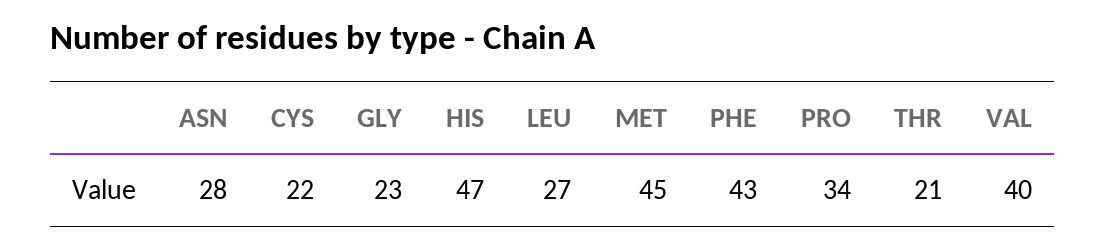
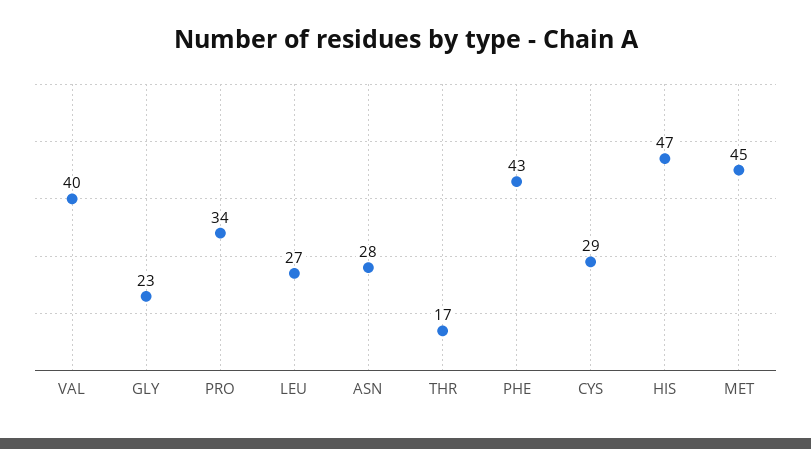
CYS: 22 -> 29
THR: 21 -> 17

